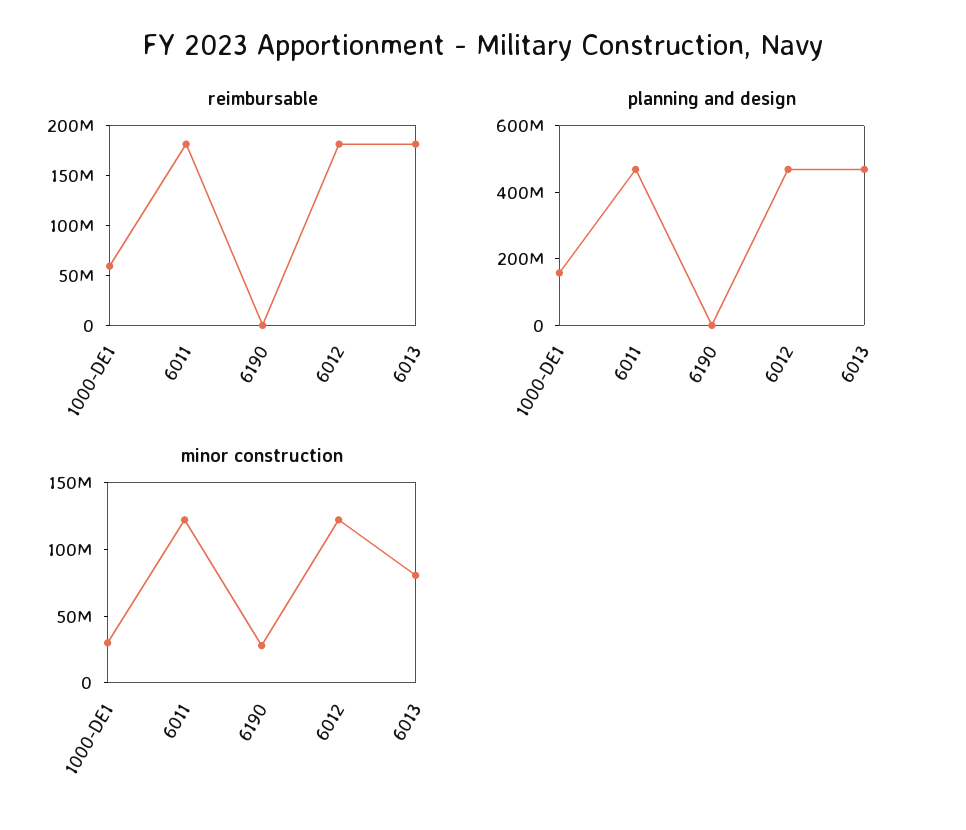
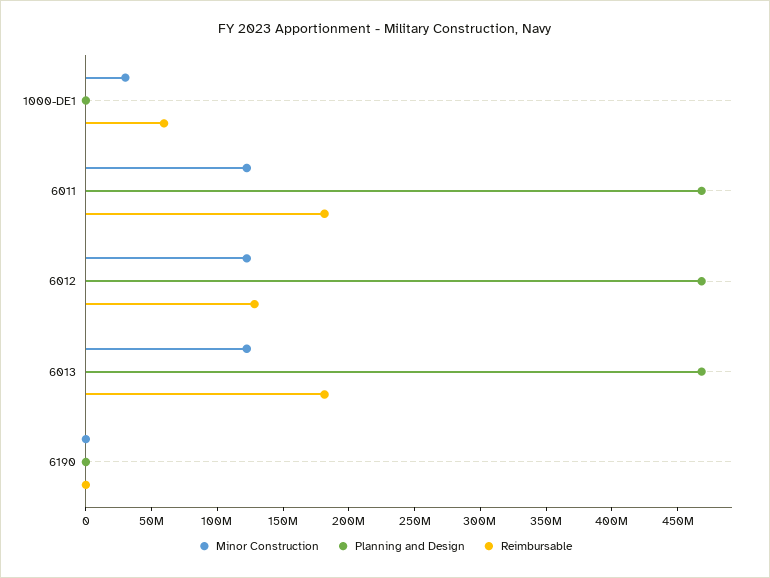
reimbursable, 6012: 180000000 -> 130000000
planning and design, 1000-DE1: 150000000 -> 0
minor construction, 6190: 30000000 -> 0
minor construction, 6013: 80000000 -> 120000000

